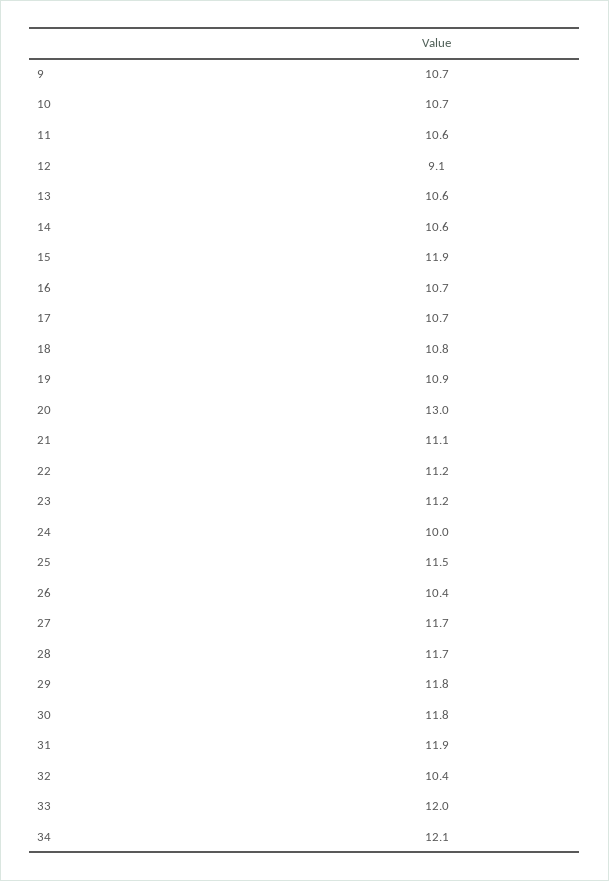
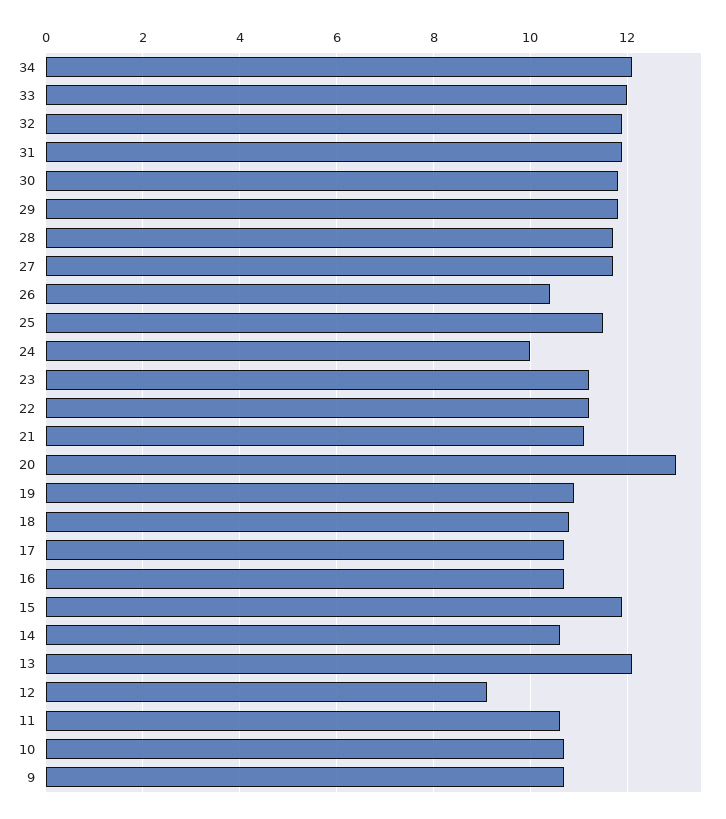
13: 10.6 -> 12
32: 10.4 -> 12

